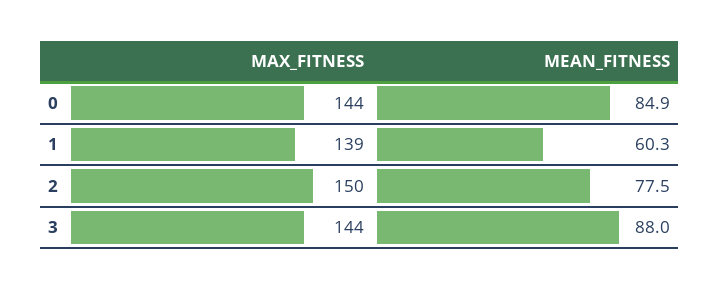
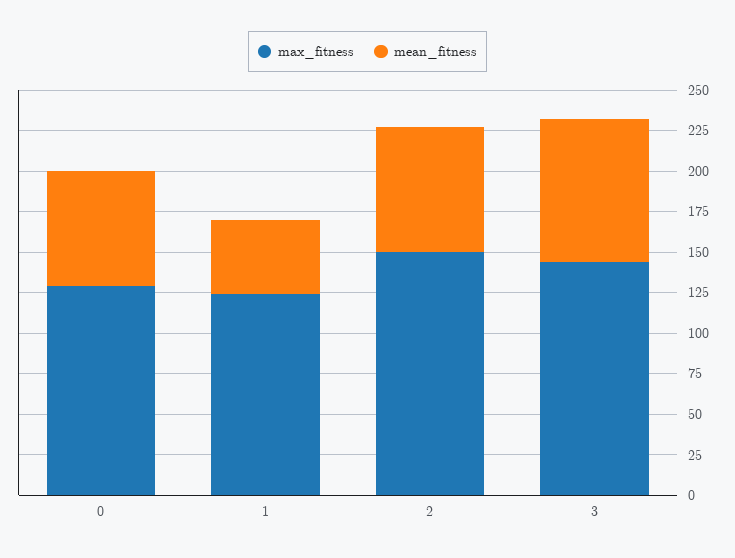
MAX_FITNESS, 0: 144 -> 130
MEAN_FITNESS, 0: 84.9 -> 70
MAX_FITNESS, 1: 139 -> 125
MEAN_FITNESS, 1: 60.3 -> 45

